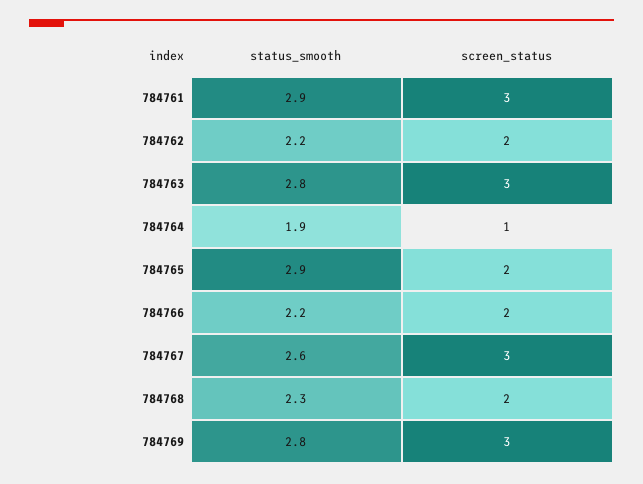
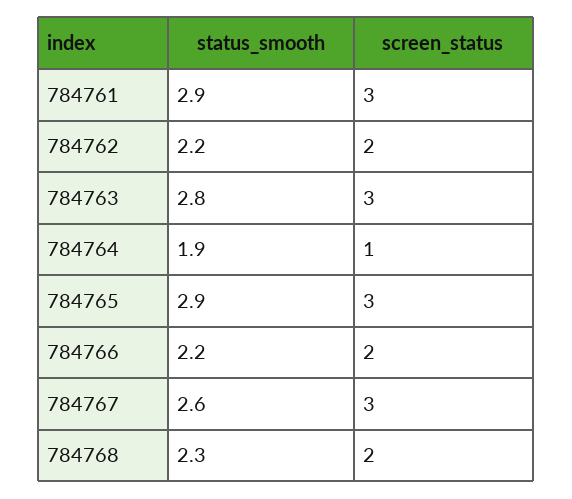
screen_status, 784765: 2 -> 3
status_smooth, 784769: 2.8 -> none
screen_status, 784769: 3 -> none

